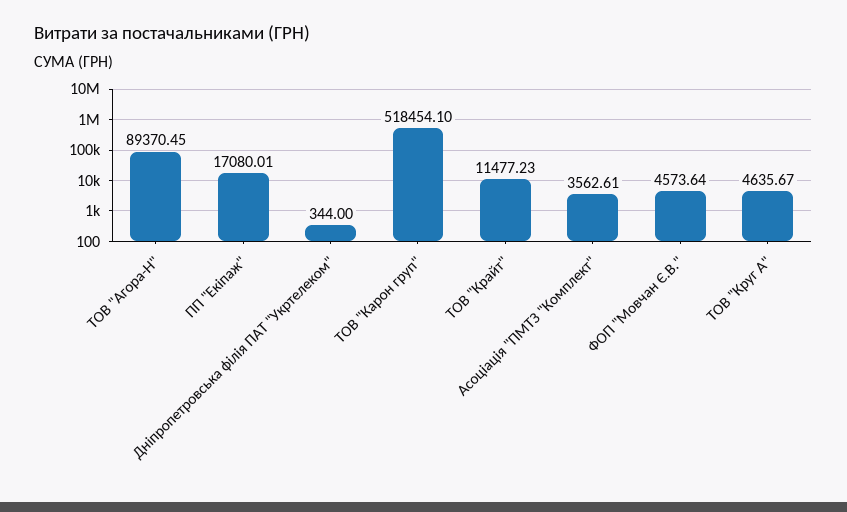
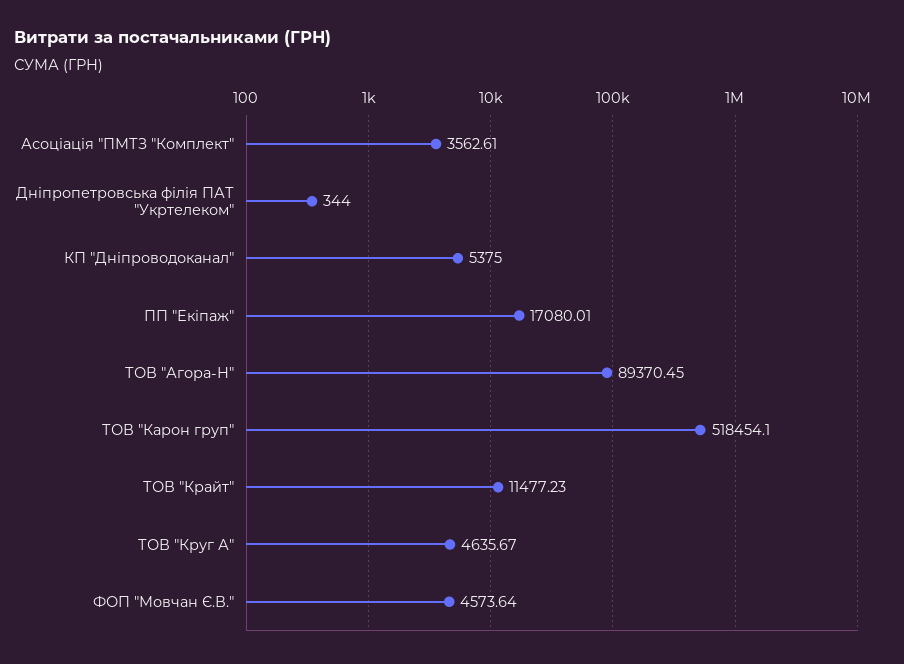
КП "Дніпроводоканал": none -> 5375

